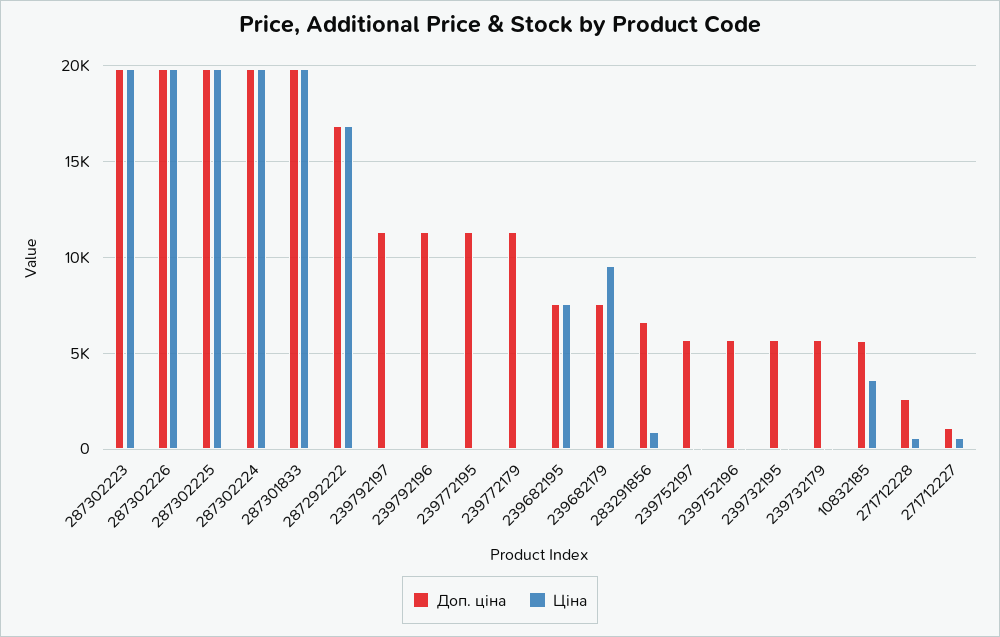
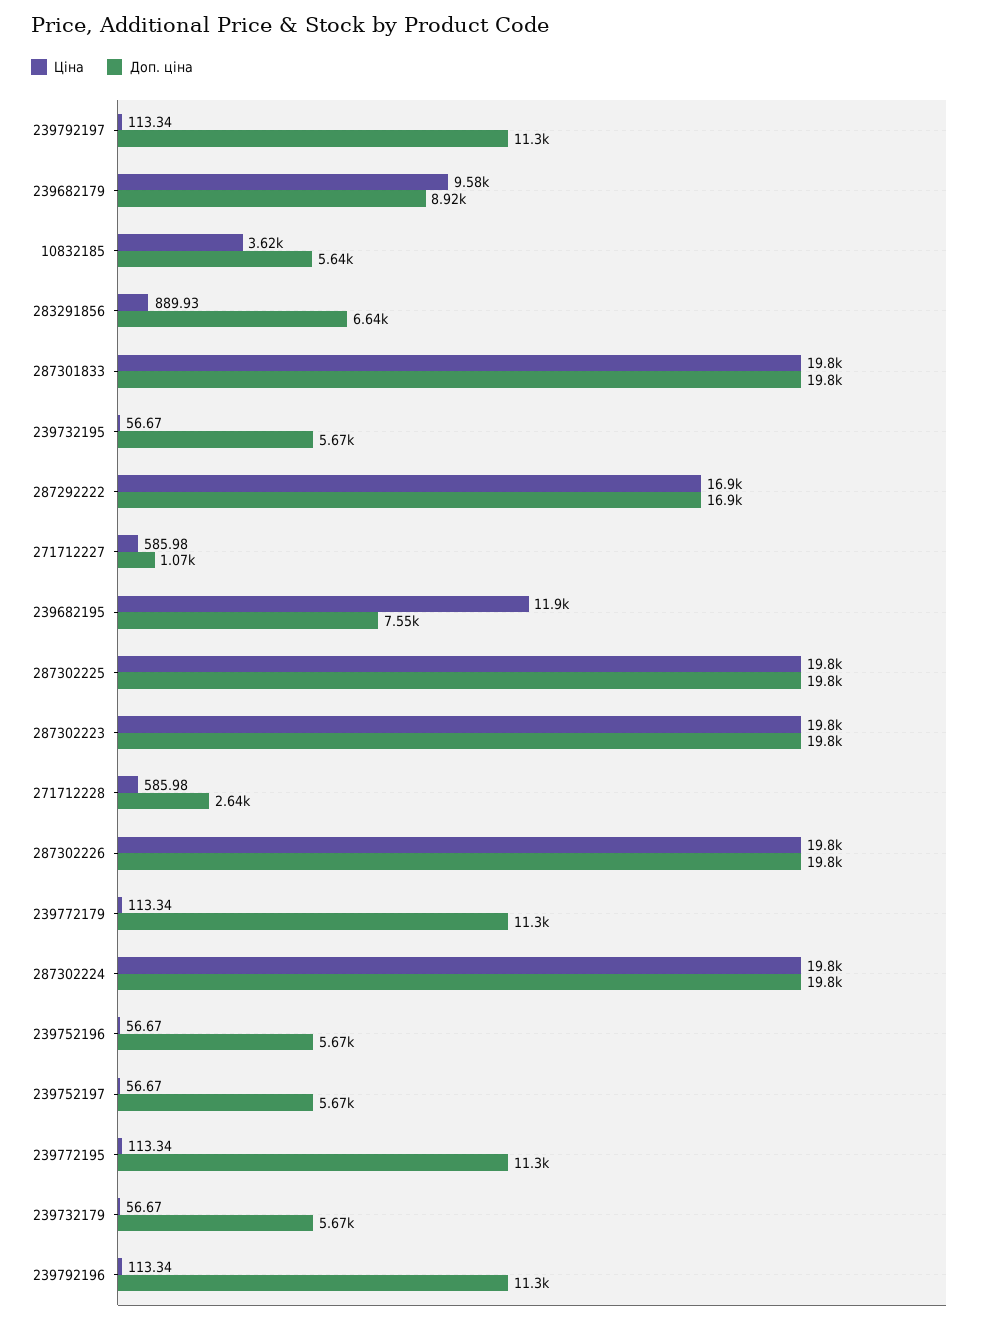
Ціна, 239682195: 7500 -> 11900
Доп. ціна, 239682179: 7500 -> 8920

